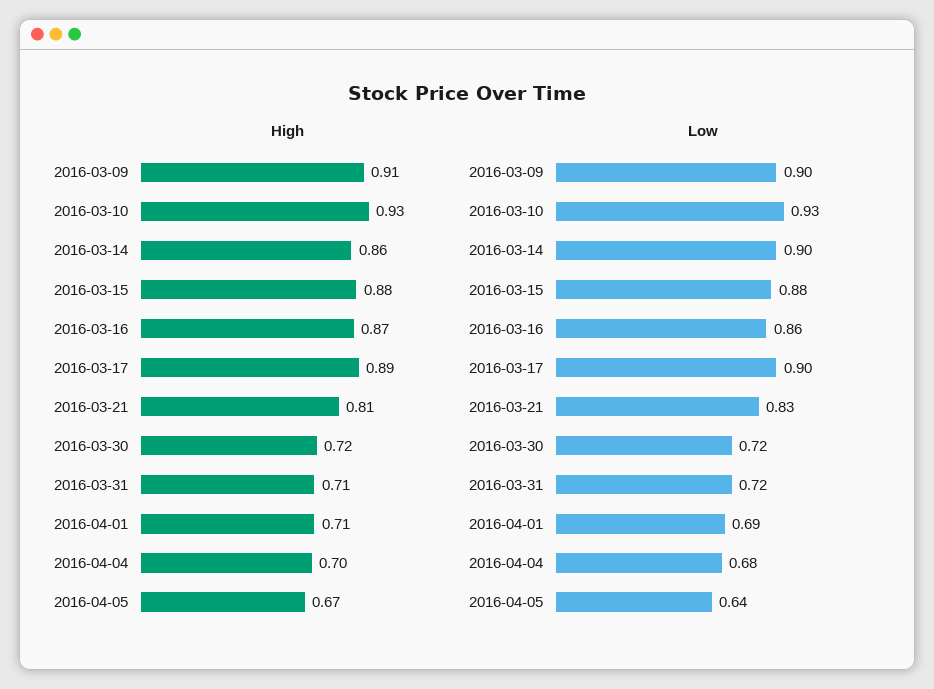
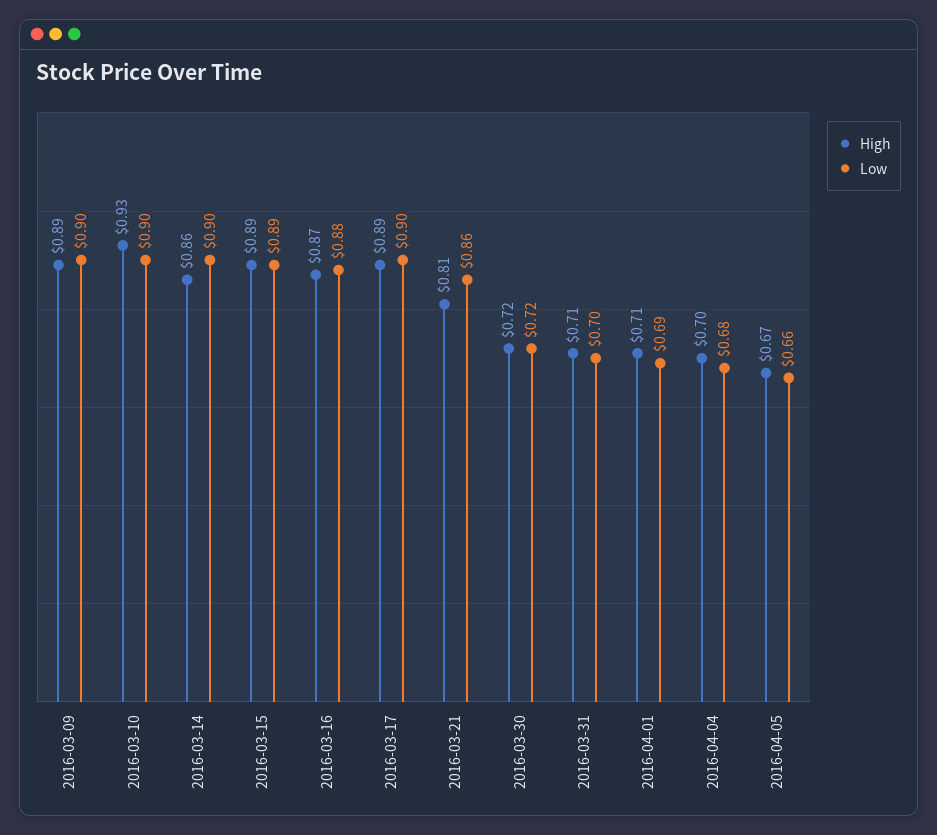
High, 2016-03-09: 0.91 -> 0.89
High, 2016-03-15: 0.88 -> 0.89
Low, 2016-03-10: 0.93 -> 0.9
Low, 2016-03-15: 0.88 -> 0.89
Low, 2016-03-16: 0.86 -> 0.88
Low, 2016-03-21: 0.83 -> 0.86
Low, 2016-03-31: 0.72 -> 0.7
Low, 2016-04-05: 0.64 -> 0.66

